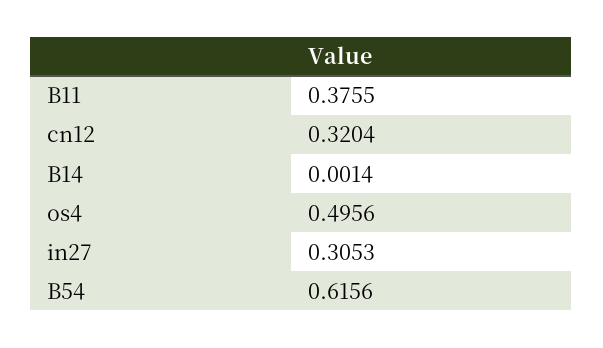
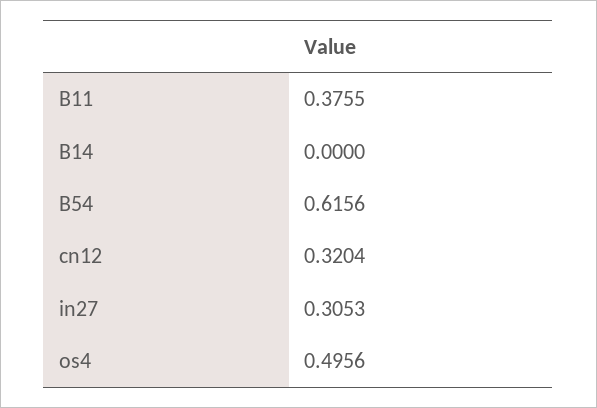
B14: 0.0014 -> 0

